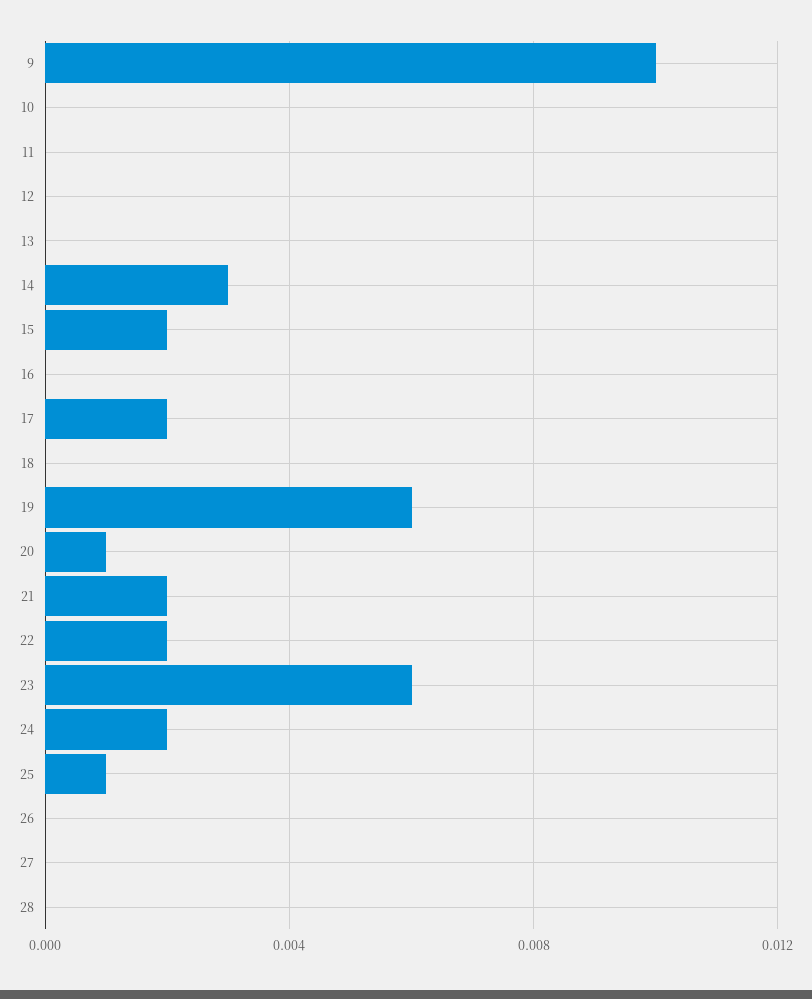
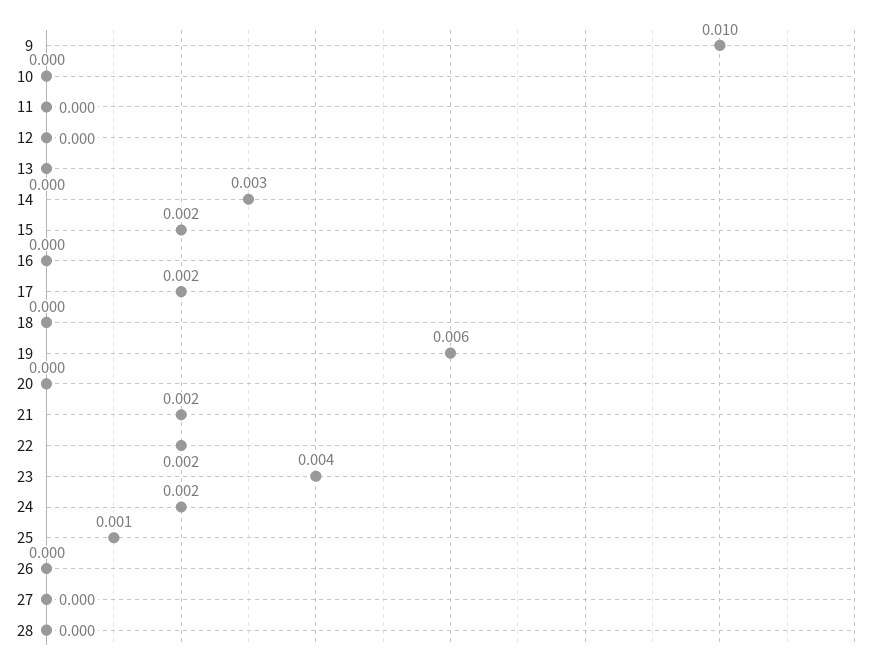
20: 0.001 -> 0
23: 0.006 -> 0.004

